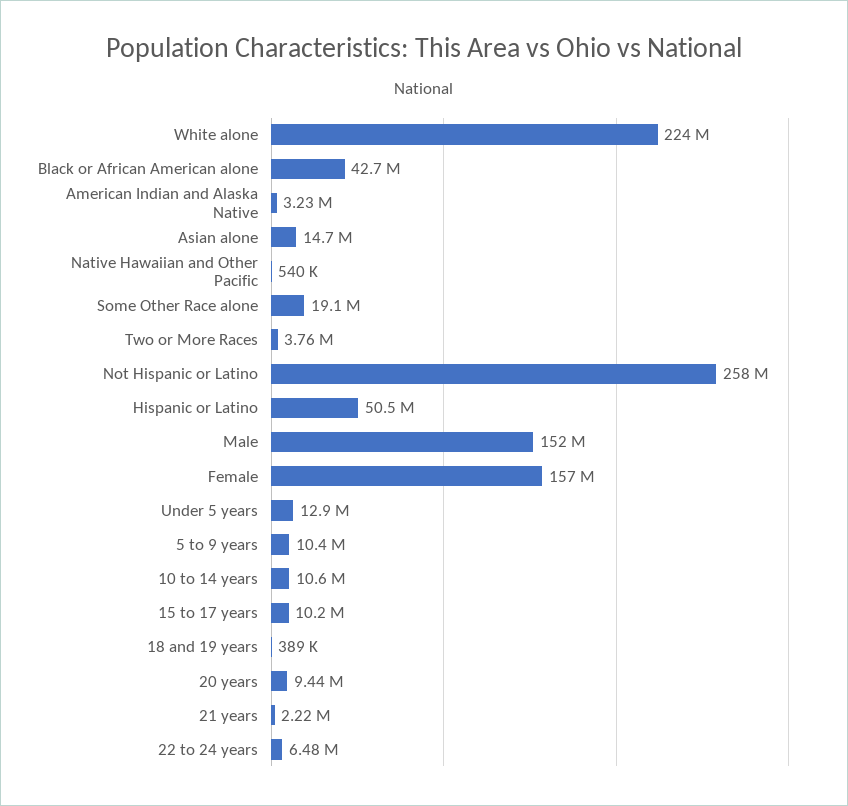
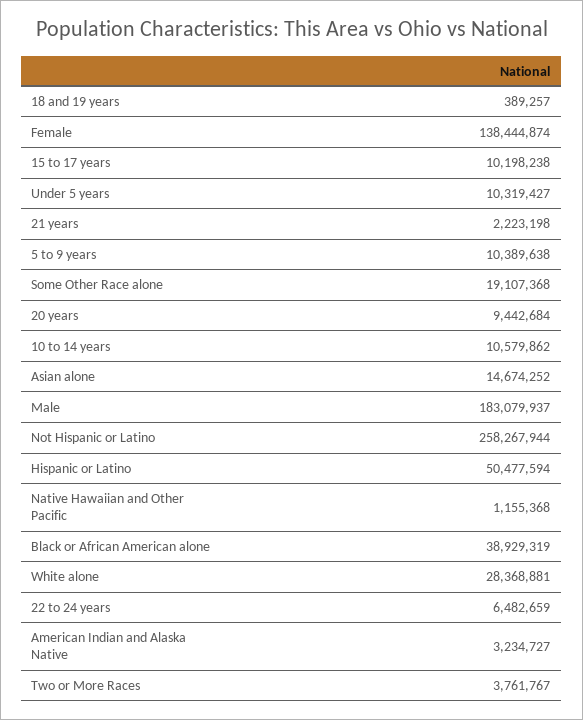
White alone: 224000000 -> 28368881
Black or African American alone: 42700000 -> 38929319
Native Hawaiian and Other Pacific: 540000 -> 1155368
Male: 152000000 -> 183079937
Female: 157000000 -> 138444874
Under 5 years: 12900000 -> 10319427

